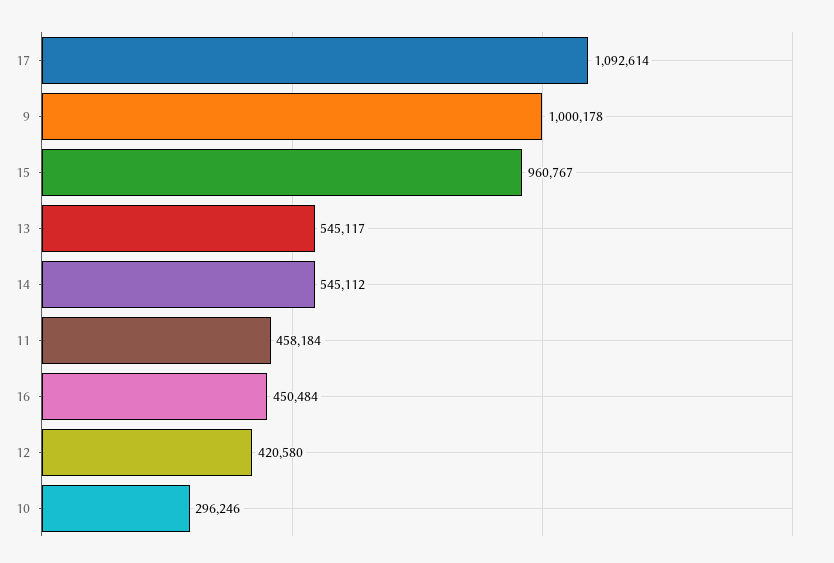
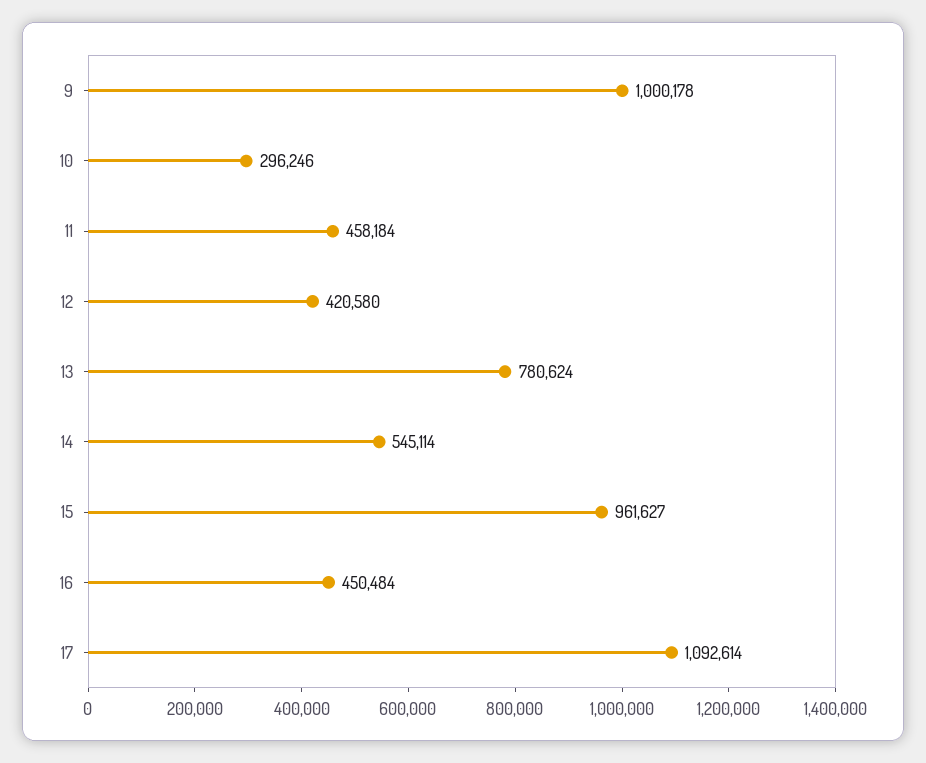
15: 960767 -> 961627
13: 545117 -> 780624
14: 545112 -> 545114

